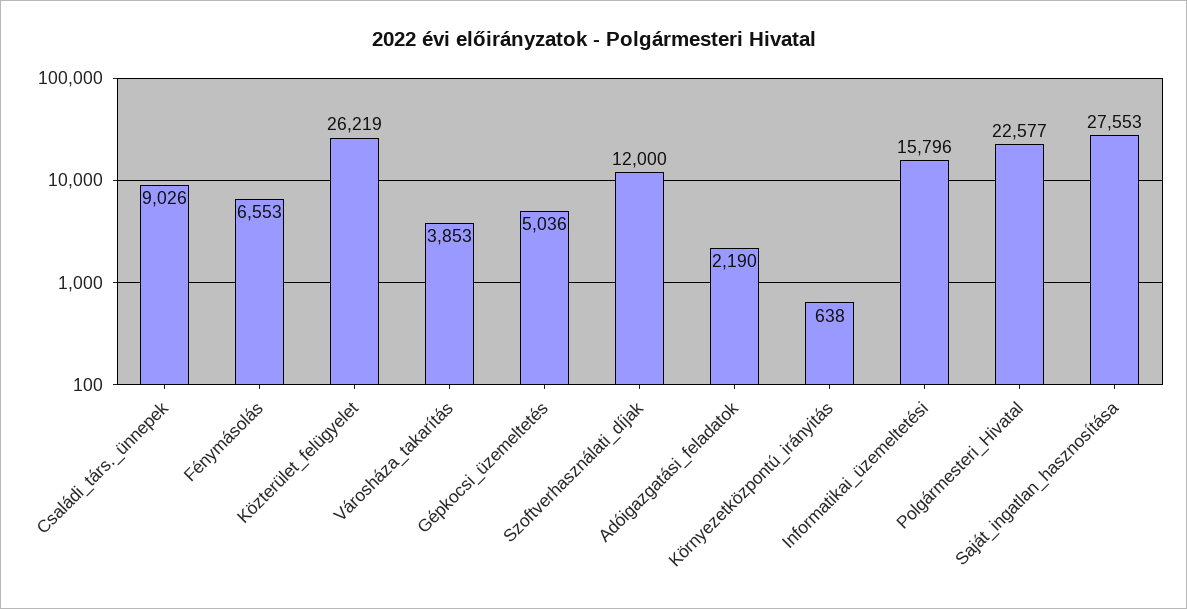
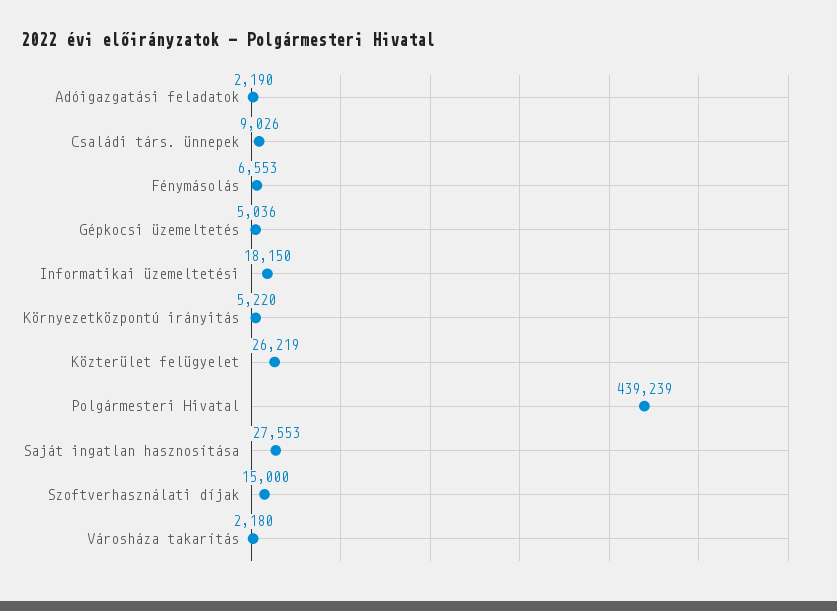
Városháza_takarítás: 3853 -> 2180
Szoftverhasználati_díjak: 12000 -> 15000
Környezetközpontú_irányitás: 638 -> 5220
Informatikai_üzemeltetési: 15796 -> 18150
Polgármesteri_Hivatal: 22577 -> 439239

